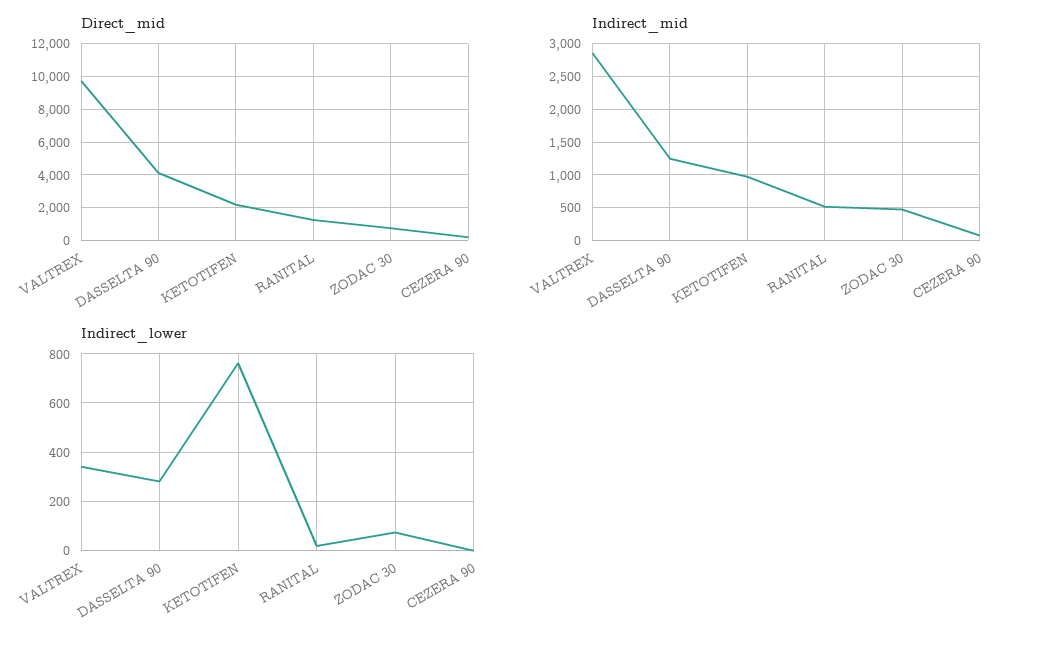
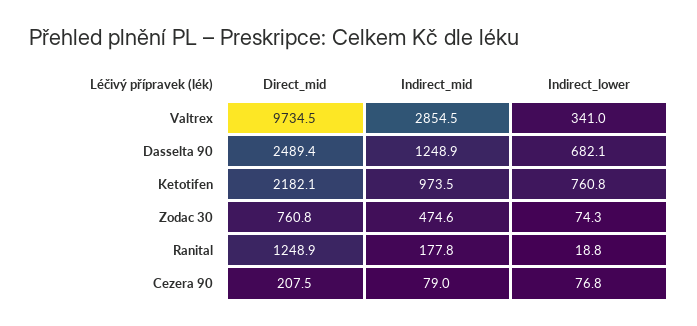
Direct_mid, DASSELTA 90: 4000 -> 2489.4
Indirect_mid, RANITAL: 500 -> 177.8
Indirect_lower, DASSELTA 90: 275 -> 682.1
Indirect_lower, CEZERA 90: 0 -> 76.8

